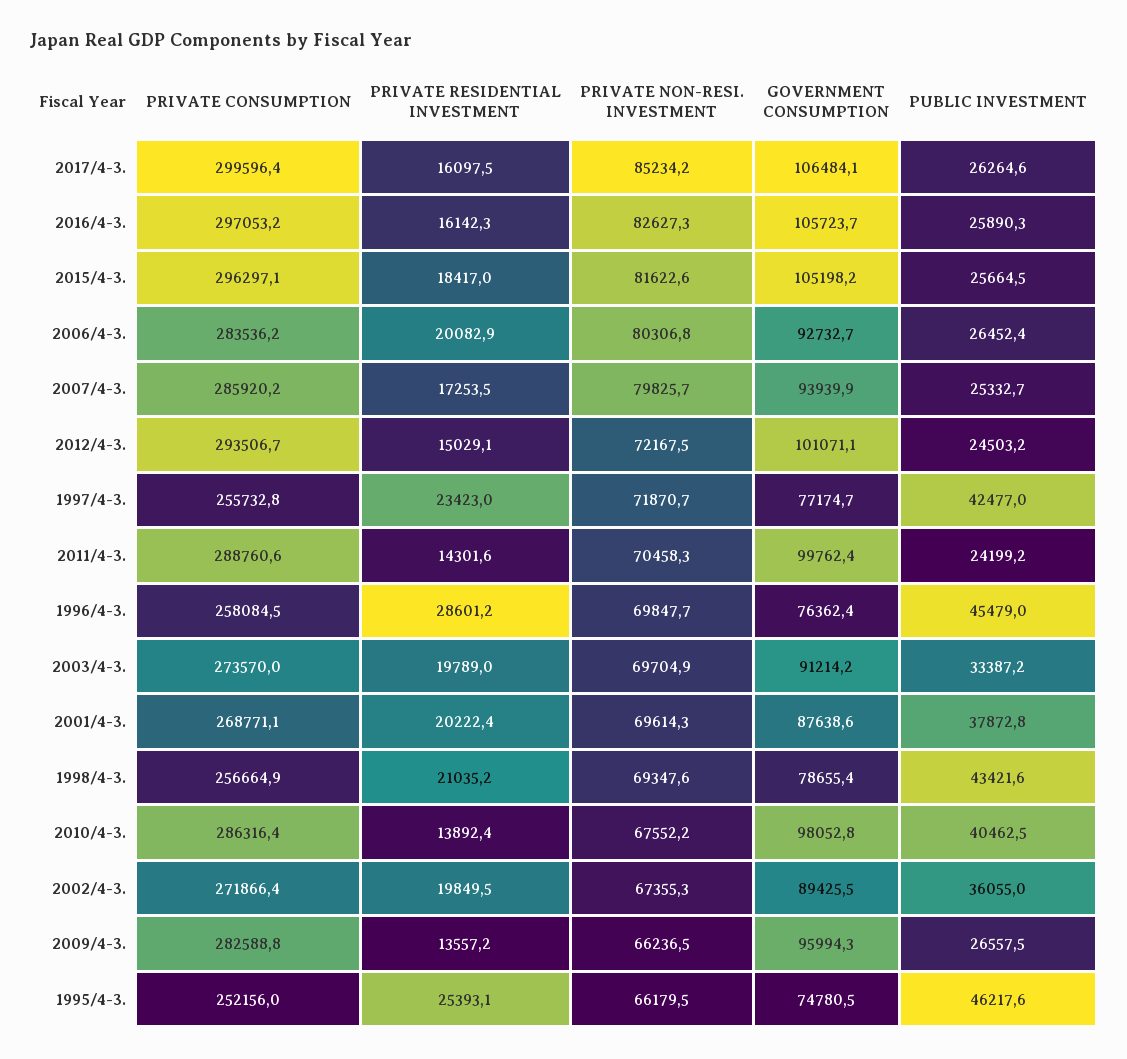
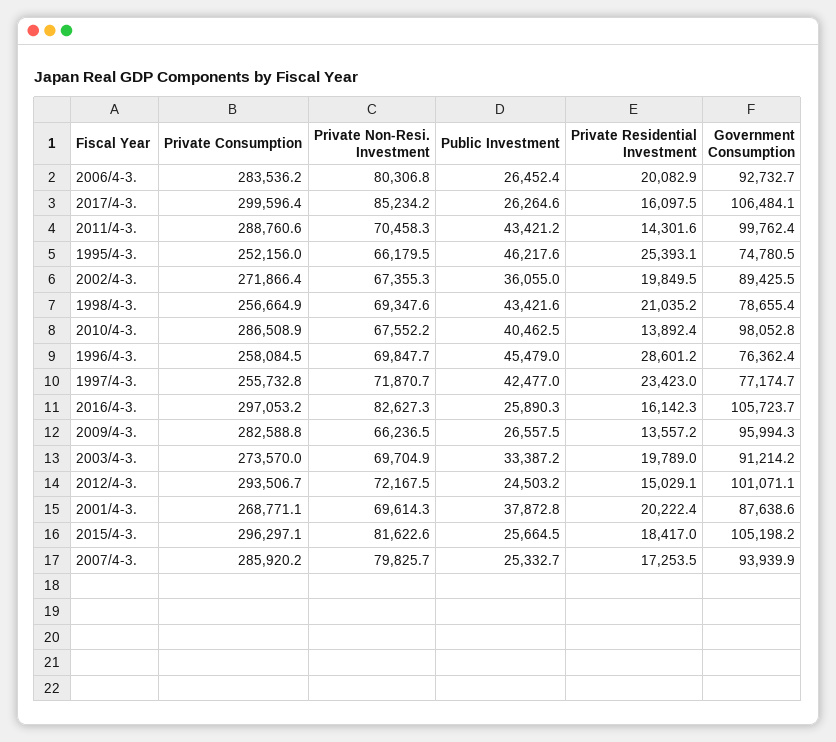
PUBLIC INVESTMENT, 2011/4-3.: 24199.2 -> 43421.2
PRIVATE CONSUMPTION, 2010/4-3.: 286316.4 -> 286508.9

